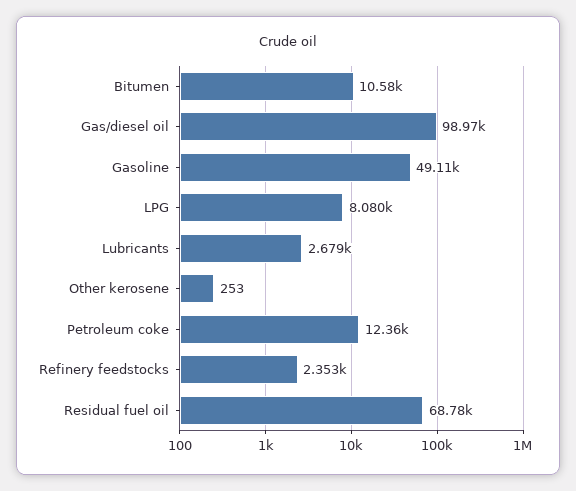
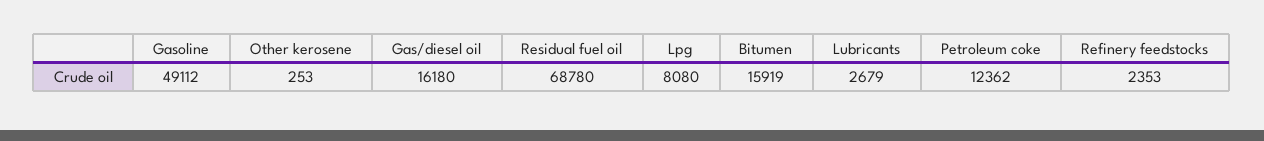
Bitumen: 10580 -> 15919
Gas/diesel oil: 98970 -> 16180

